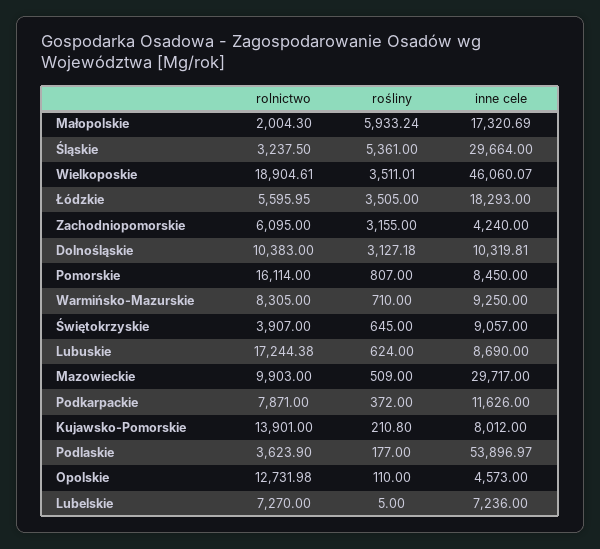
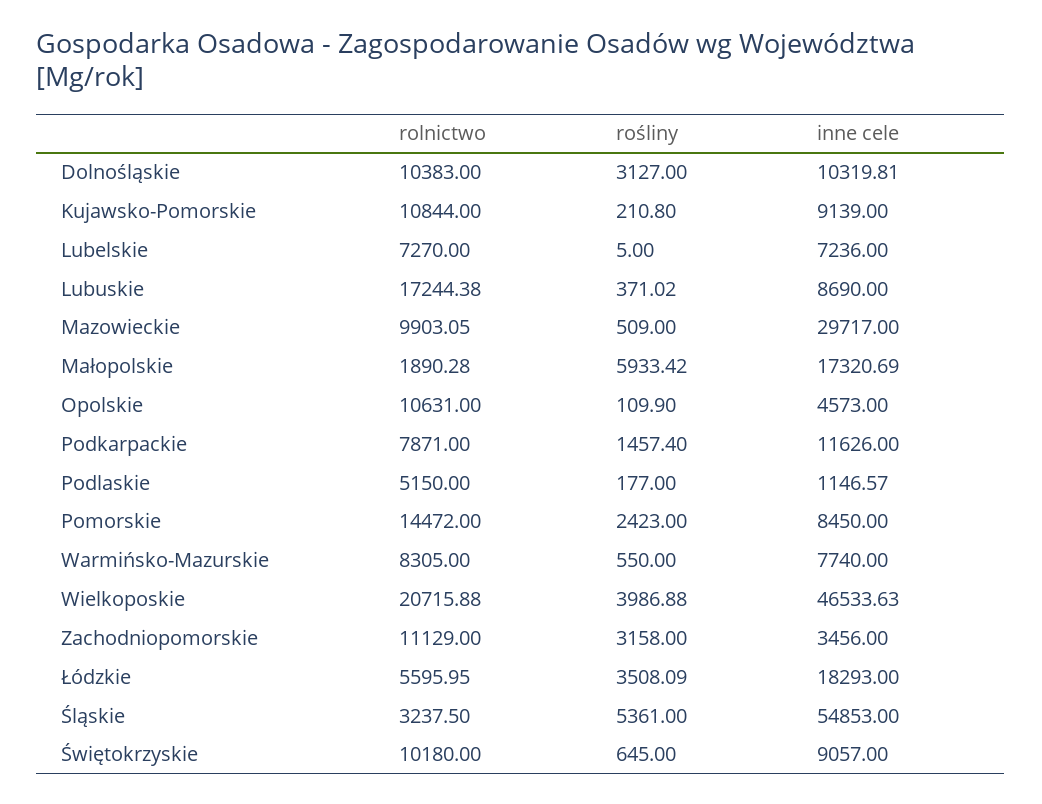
rolnictwo, Małopolskie: 2004.3 -> 1890.28
rośliny, Małopolskie: 5933.24 -> 5933.42
inne cele, Śląskie: 29664 -> 54853
rolnictwo, Wielkoposkie: 18904.61 -> 20715.88
rośliny, Wielkoposkie: 3511.01 -> 3986.88
inne cele, Wielkoposkie: 46060.07 -> 46533.63
rośliny, Łódzkie: 3505 -> 3508.09
rolnictwo, Zachodniopomorskie: 6095 -> 11129
rośliny, Zachodniopomorskie: 3155 -> 3158
inne cele, Zachodniopomorskie: 4240 -> 3456
rośliny, Dolnośląskie: 3127.18 -> 3127
rolnictwo, Pomorskie: 16114 -> 14472
rośliny, Pomorskie: 807 -> 2423
rośliny, Warmińsko-Mazurskie: 710 -> 550
inne cele, Warmińsko-Mazurskie: 9250 -> 7740
rolnictwo, Świętokrzyskie: 3907 -> 10180
rośliny, Lubuskie: 624 -> 371.02
rolnictwo, Mazowieckie: 9903 -> 9903.05
rośliny, Podkarpackie: 372 -> 1457.4
rolnictwo, Kujawsko-Pomorskie: 13901 -> 10844
inne cele, Kujawsko-Pomorskie: 8012 -> 9139
rolnictwo, Podlaskie: 3623.9 -> 5150
inne cele, Podlaskie: 53896.97 -> 1146.57
rolnictwo, Opolskie: 12731.98 -> 10631
rośliny, Opolskie: 110 -> 109.9

